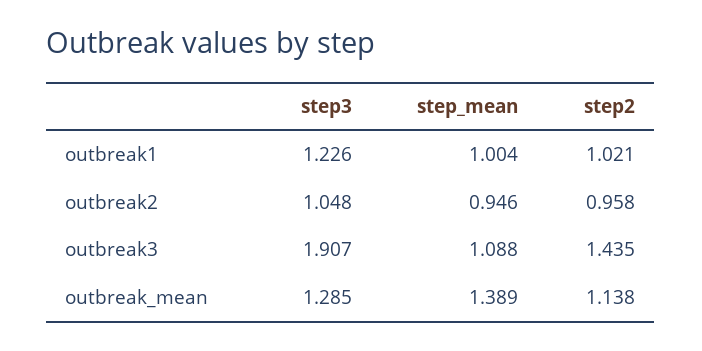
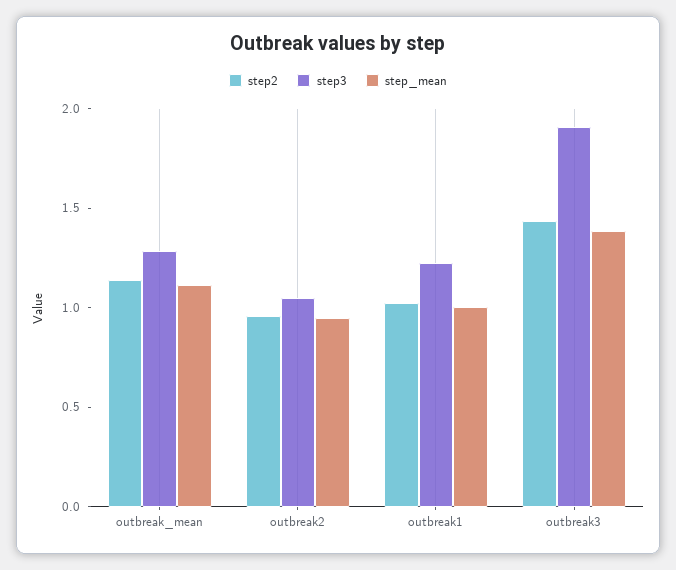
step_mean, outbreak3: 1.088 -> 1.4
step_mean, outbreak_mean: 1.389 -> 1.1

